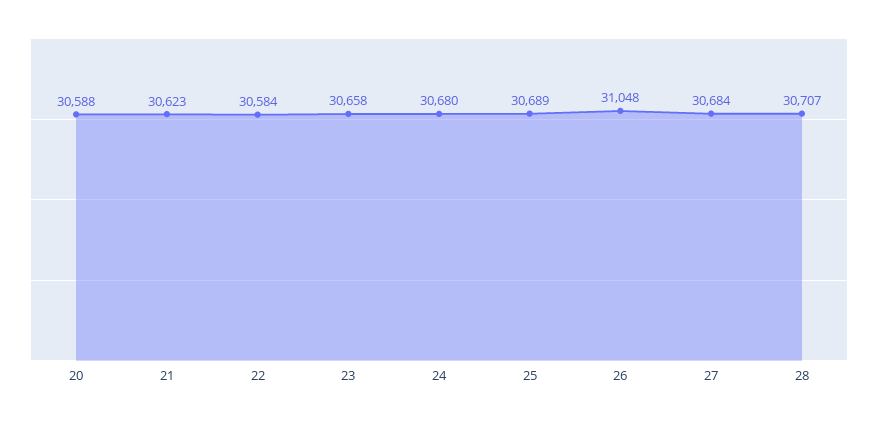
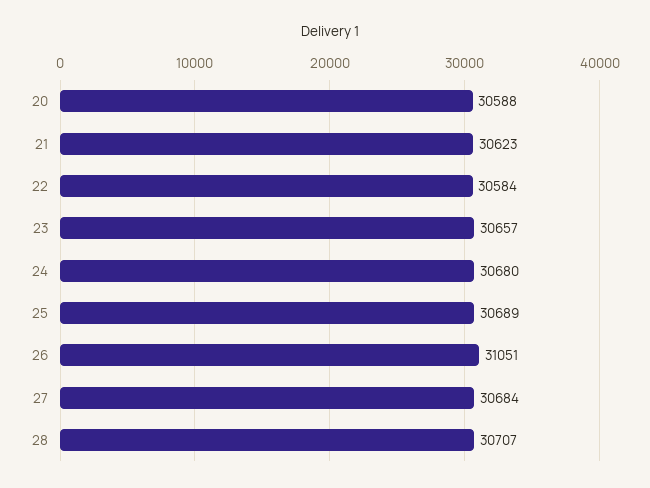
23: 30658 -> 30657
26: 31048 -> 31051

